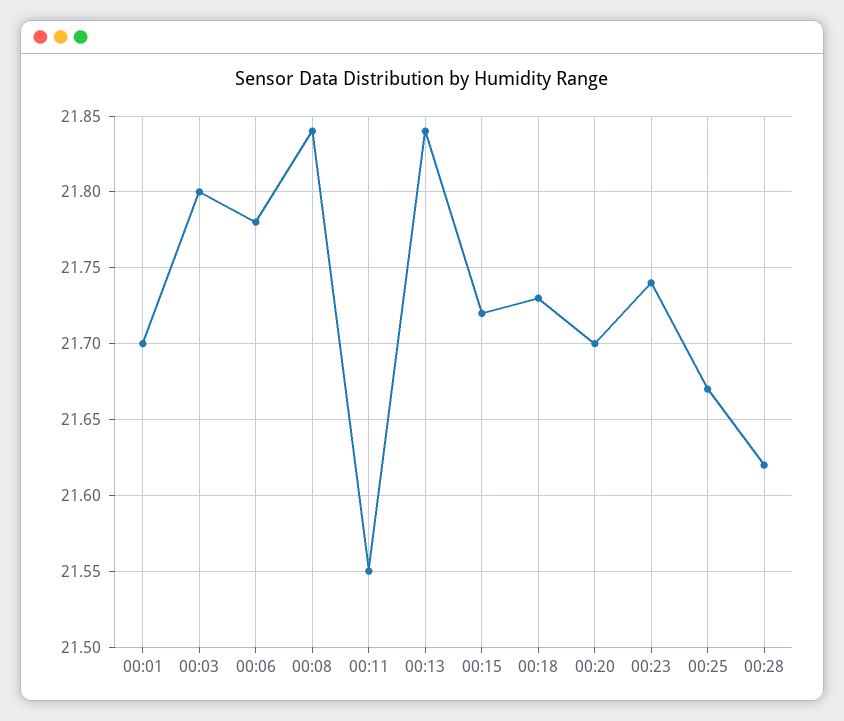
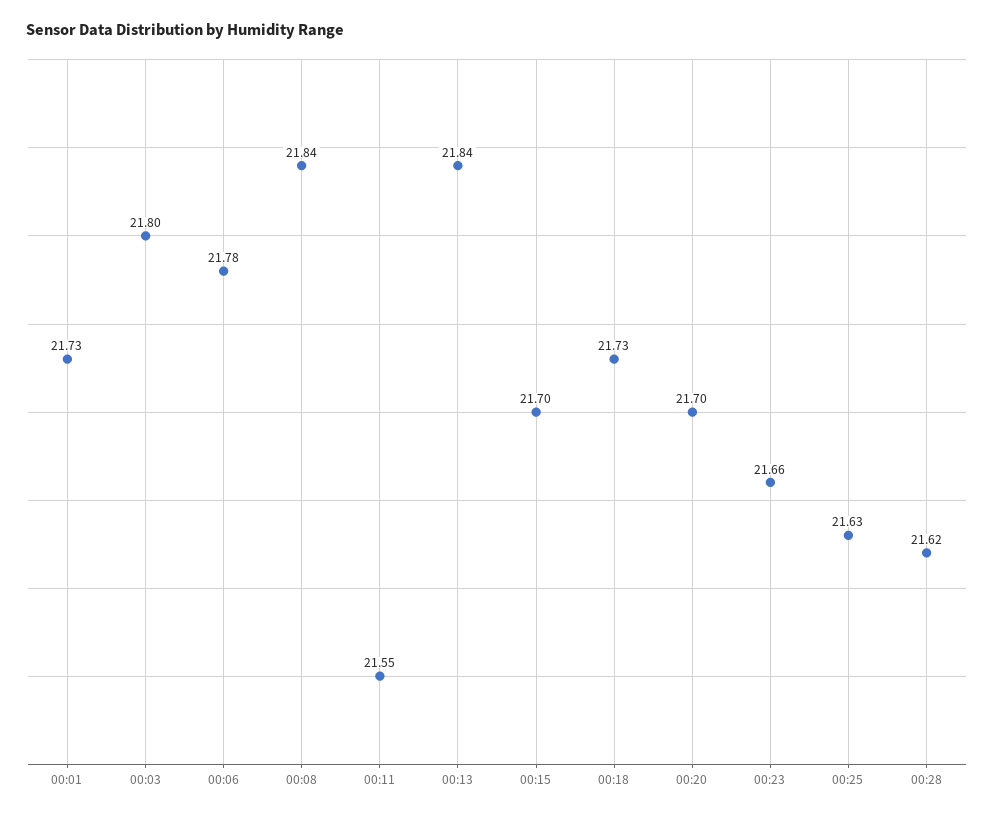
00:01: 21.7 -> 21.73
00:15: 21.72 -> 21.7
00:23: 21.74 -> 21.66
00:25: 21.67 -> 21.63

